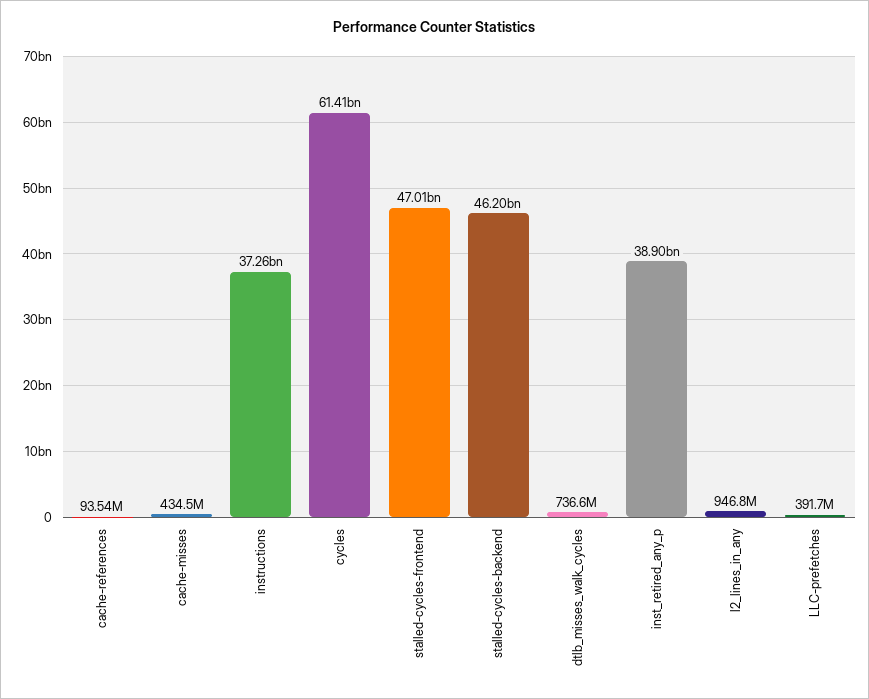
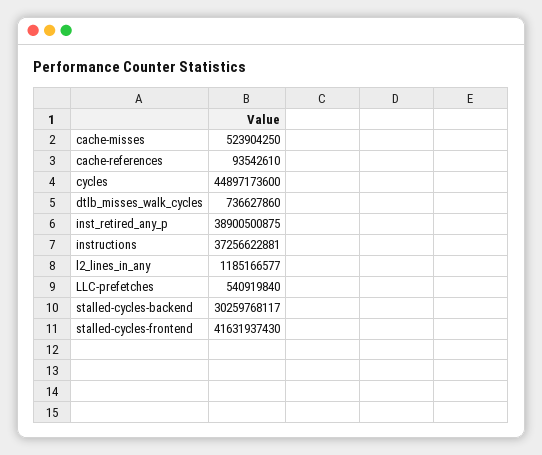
cache-misses: 434500000 -> 523904250
cycles: 61410000000 -> 44897173600
stalled-cycles-frontend: 47010000000 -> 41631937430
stalled-cycles-backend: 46200000000 -> 30259768117
l2_lines_in_any: 946800000 -> 1185166577
LLC-prefetches: 391700000 -> 540919840

